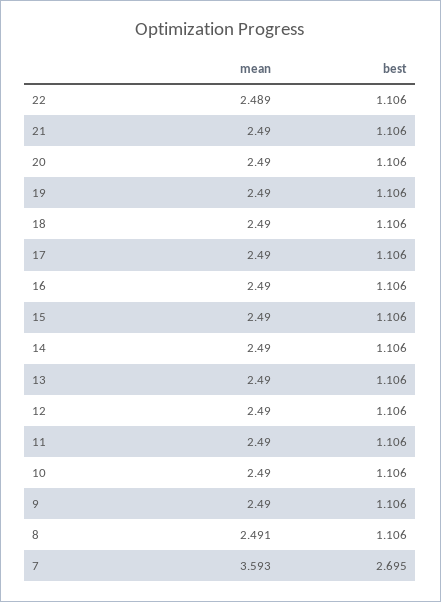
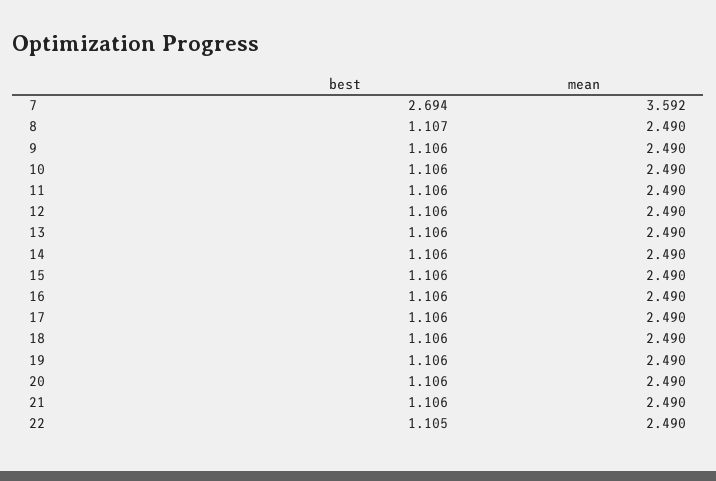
mean, 22: 2.489 -> 2.49
best, 22: 1.106 -> 1.105
mean, 8: 2.491 -> 2.49
best, 8: 1.106 -> 1.107
mean, 7: 3.593 -> 3.592
best, 7: 2.695 -> 2.694

